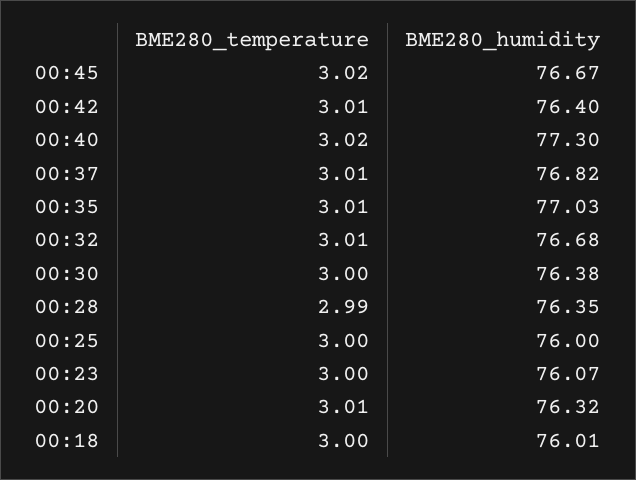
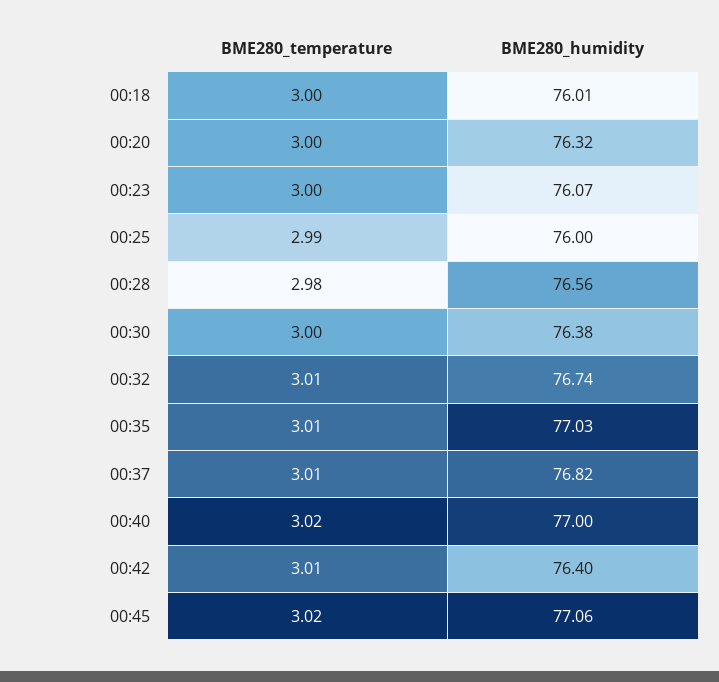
BME280_humidity, 00:45: 76.67 -> 77.06
BME280_humidity, 00:40: 77.3 -> 77
BME280_humidity, 00:32: 76.68 -> 76.74
BME280_temperature, 00:28: 2.99 -> 2.98
BME280_humidity, 00:28: 76.35 -> 76.56
BME280_temperature, 00:25: 3 -> 2.99
BME280_temperature, 00:20: 3.01 -> 3

